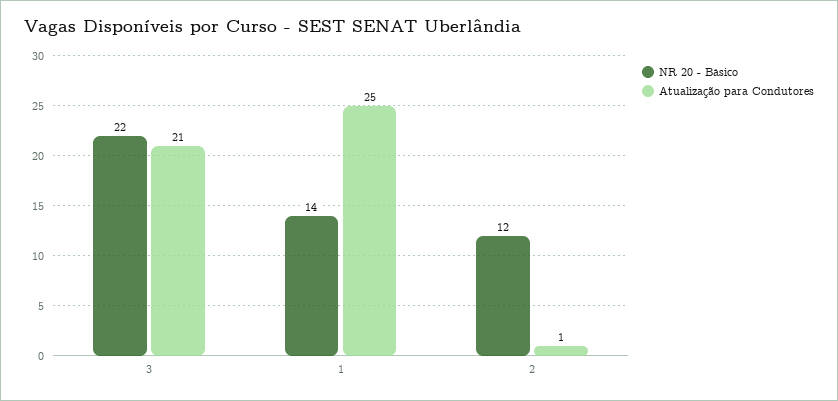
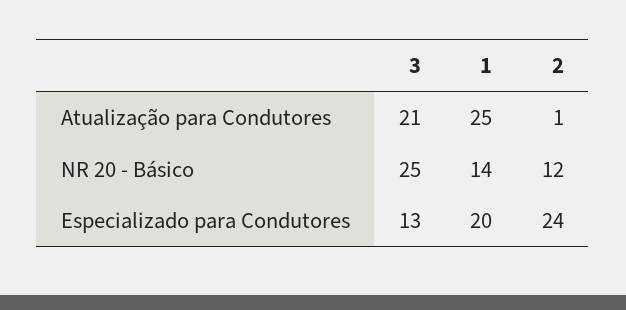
NR 20 - Básico, 3: 22 -> 25
Especializado para Condutores, 3: none -> 13
Especializado para Condutores, 1: none -> 20
Especializado para Condutores, 2: none -> 24

